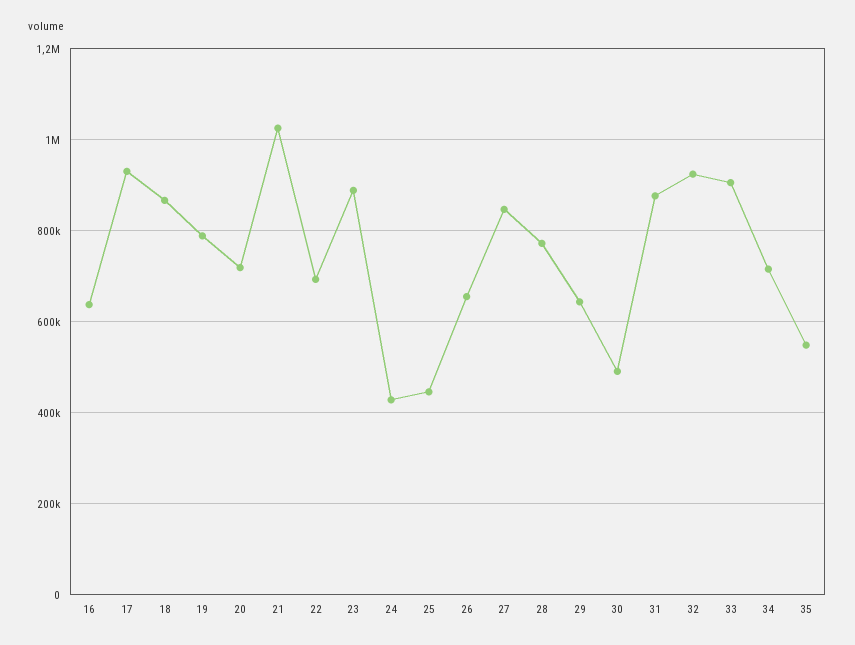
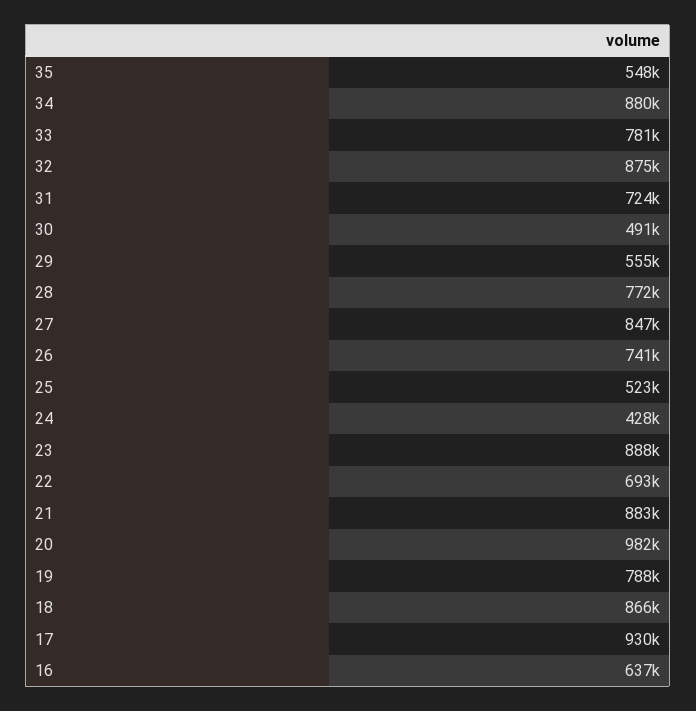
20: 720000 -> 982000
21: 1020000 -> 883000
25: 440000 -> 523000
26: 660000 -> 741000
29: 640000 -> 555000
31: 880000 -> 724000
32: 920000 -> 875000
33: 900000 -> 781000
34: 720000 -> 880000

